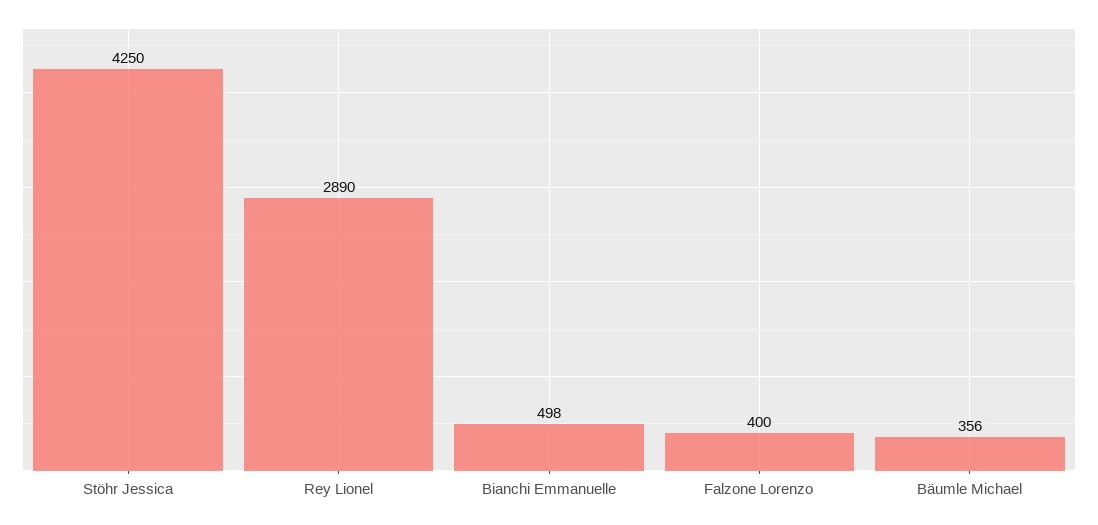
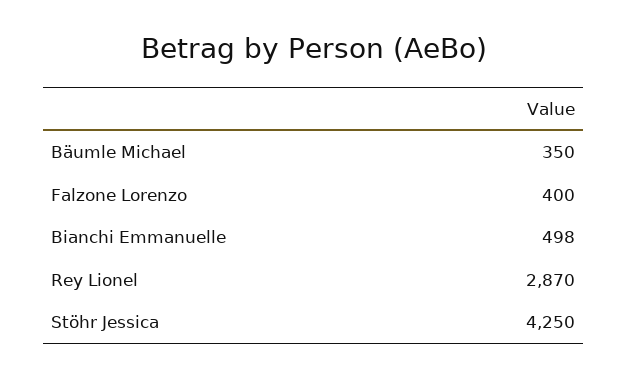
Rey Lionel: 2890 -> 2870
Bäumle Michael: 356 -> 350

